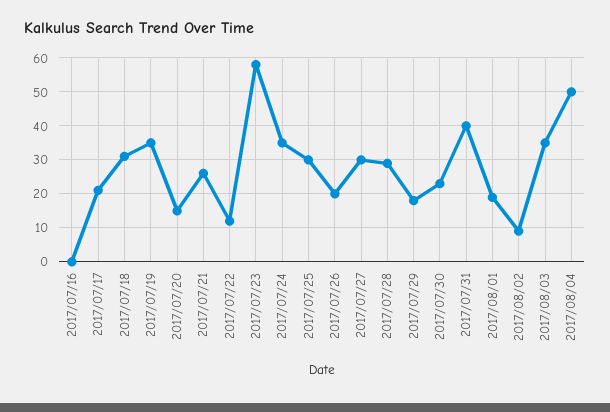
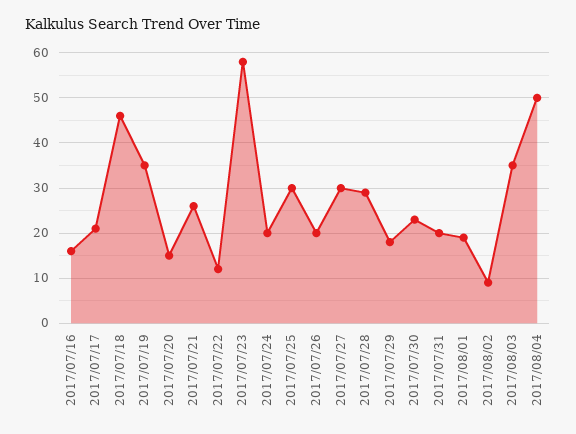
2017/07/16: 0 -> 15
2017/07/18: 30 -> 45
2017/07/24: 35 -> 20
2017/07/31: 40 -> 20

